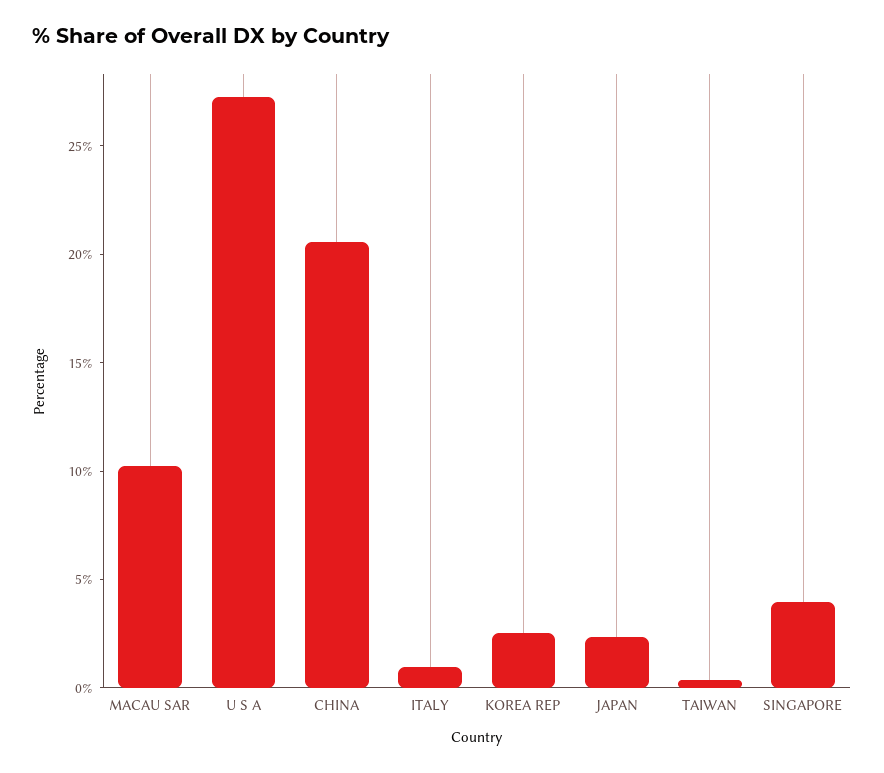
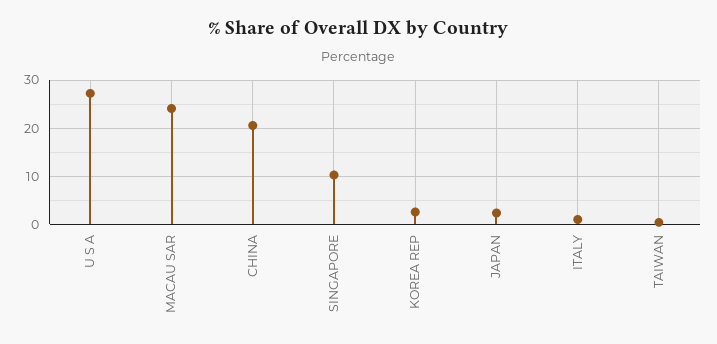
MACAU SAR: 10 -> 24
SINGAPORE: 4 -> 10

